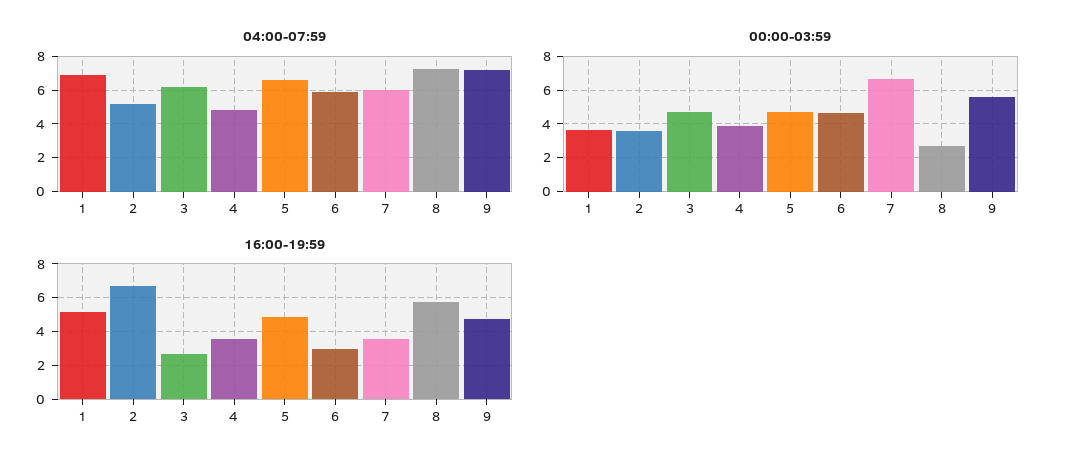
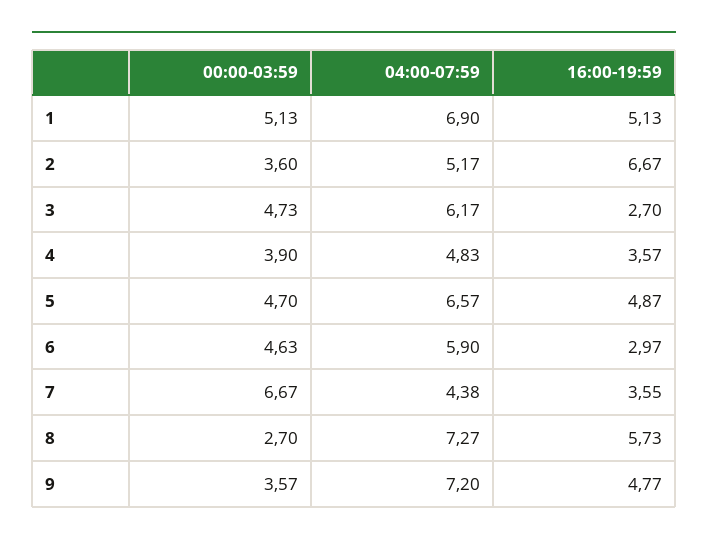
04:00-07:59, 7: 6 -> 4.38
00:00-03:59, 1: 3.5 -> 5.13
00:00-03:59, 9: 5.5 -> 3.57

